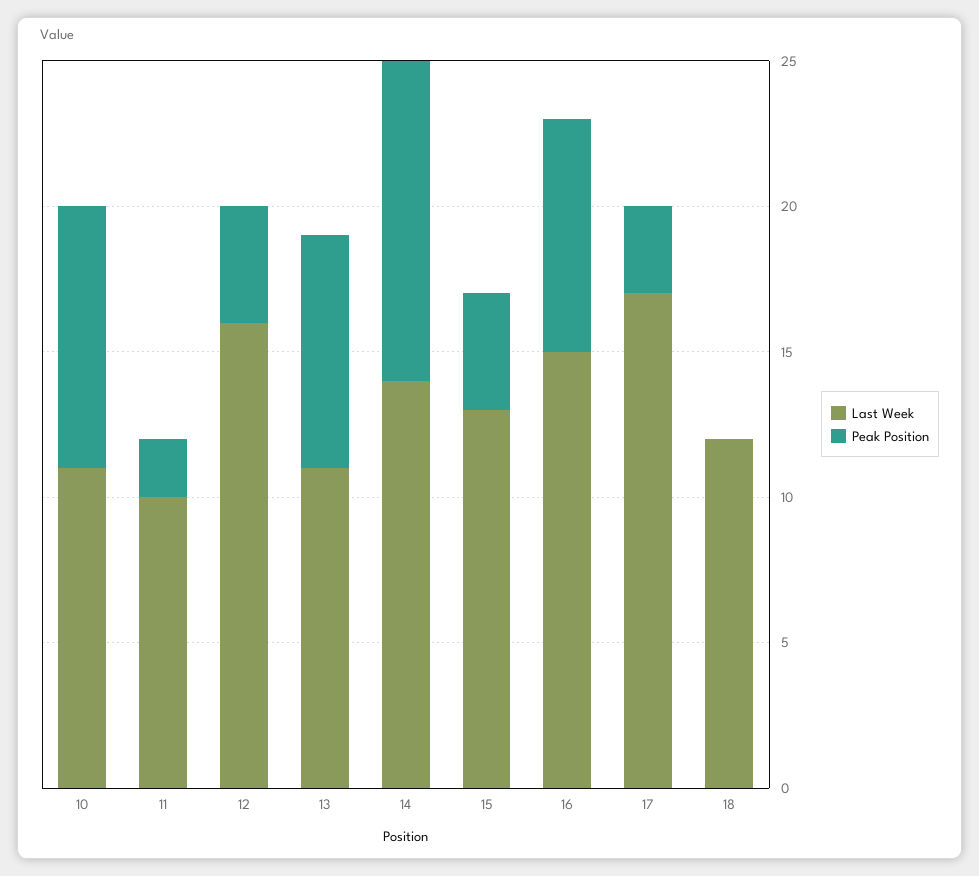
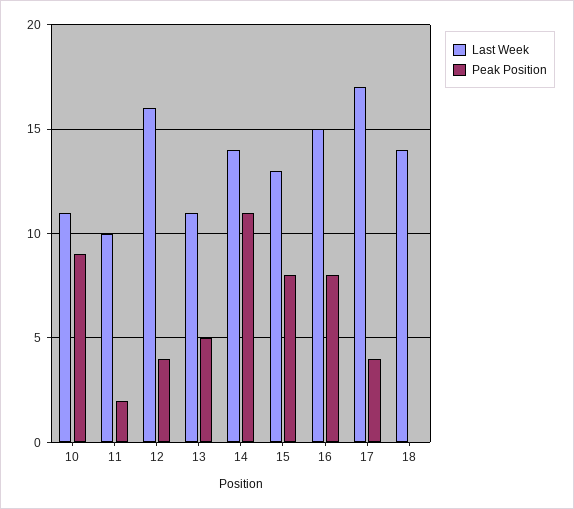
Peak Position, 13: 8 -> 5
Peak Position, 15: 4 -> 8
Peak Position, 17: 3 -> 4
Last Week, 18: 12 -> 14

